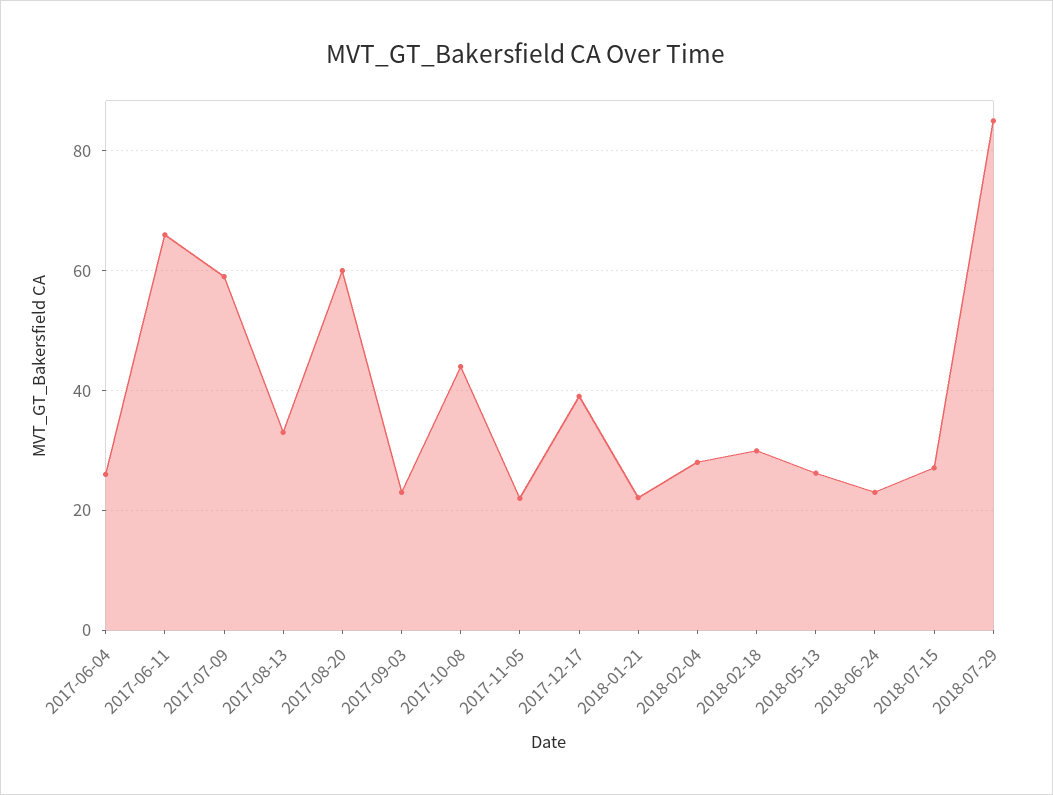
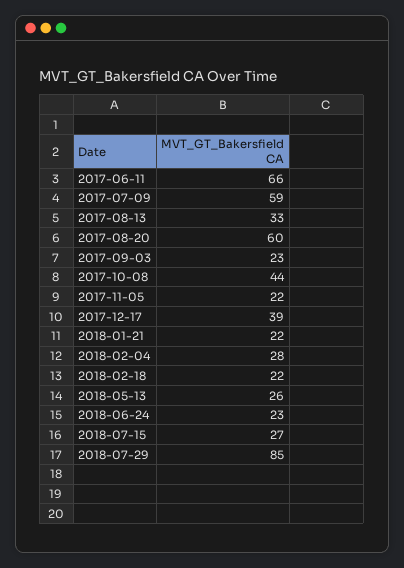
2017-06-04: 26 -> none
2018-02-18: 30 -> 22

